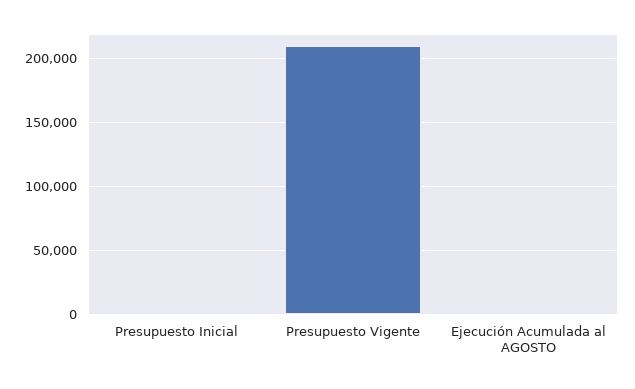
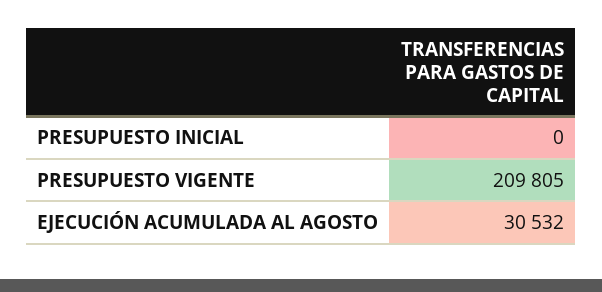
Ejecución Acumulada al AGOSTO: 0 -> 30532

